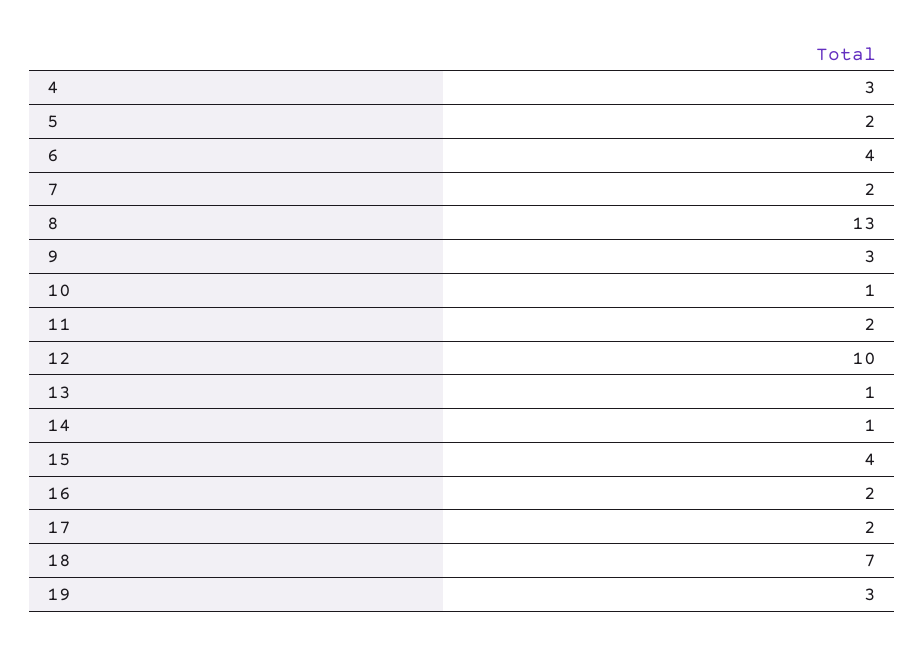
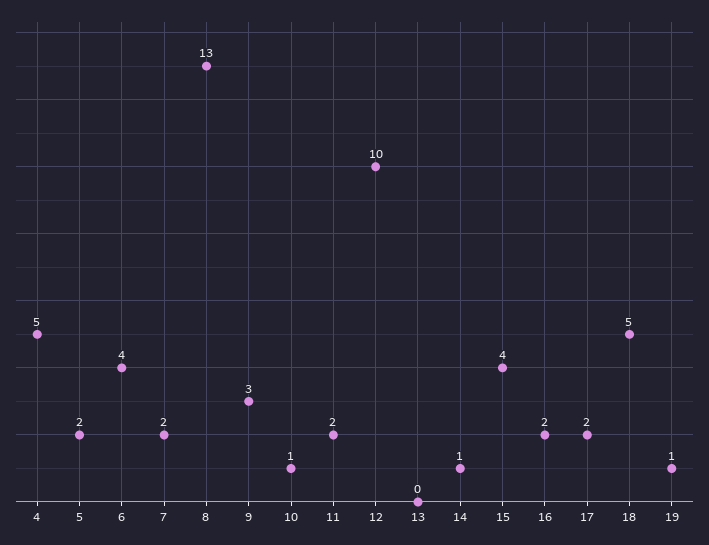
4: 3 -> 5
13: 1 -> 0
18: 7 -> 5
19: 3 -> 1

